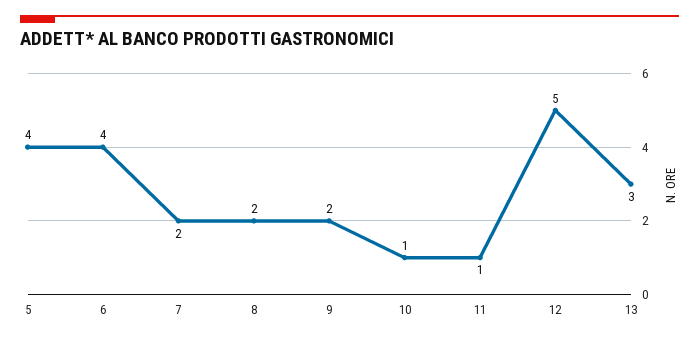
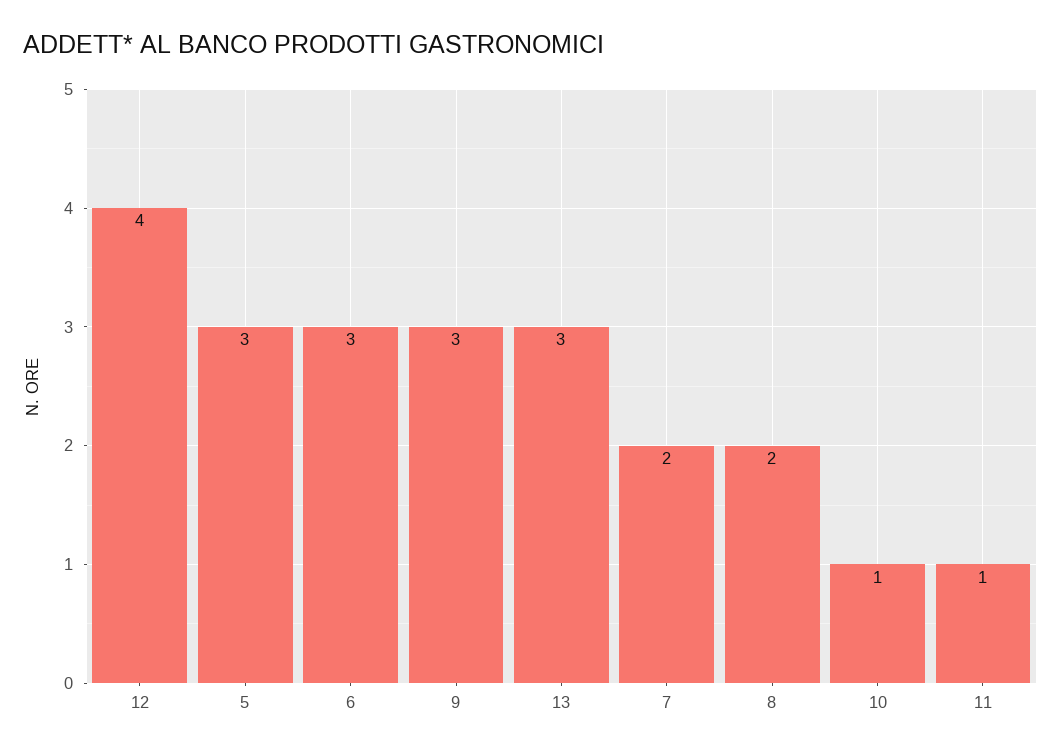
5: 4 -> 3
6: 4 -> 3
9: 2 -> 3
12: 5 -> 4

